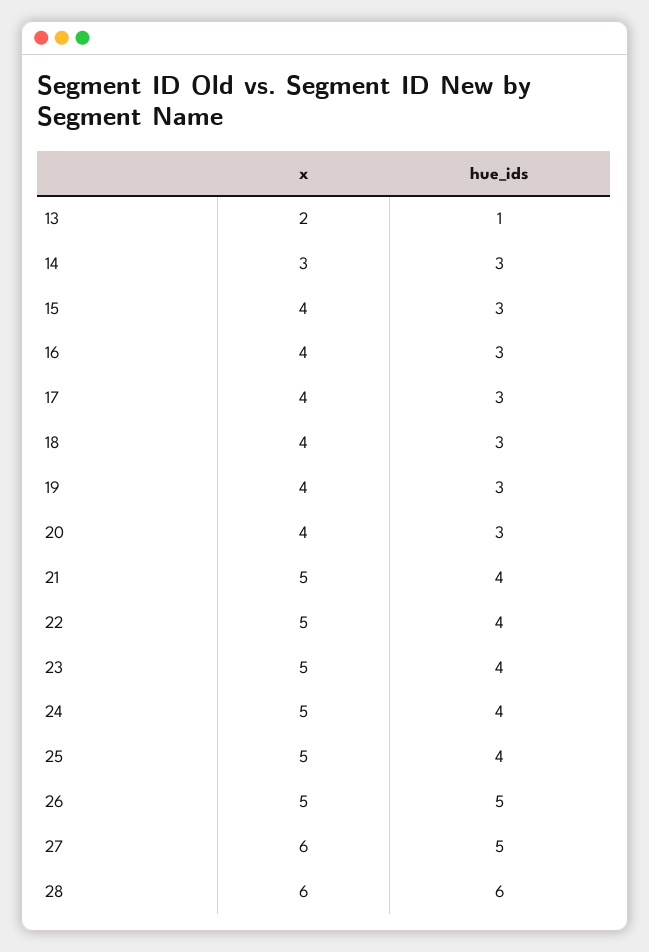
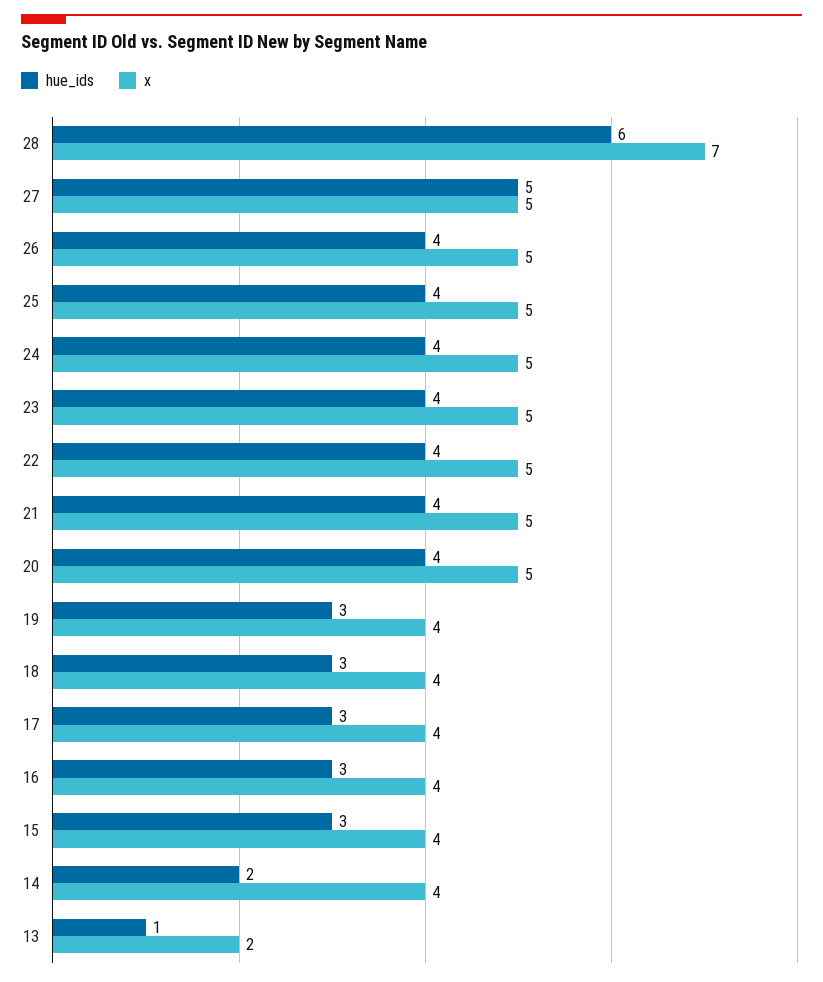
x, 14: 3 -> 4
hue_ids, 14: 3 -> 2
x, 20: 4 -> 5
hue_ids, 20: 3 -> 4
hue_ids, 26: 5 -> 4
x, 27: 6 -> 5
x, 28: 6 -> 7

